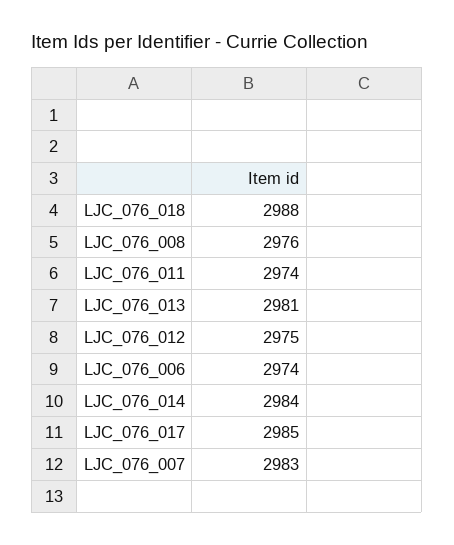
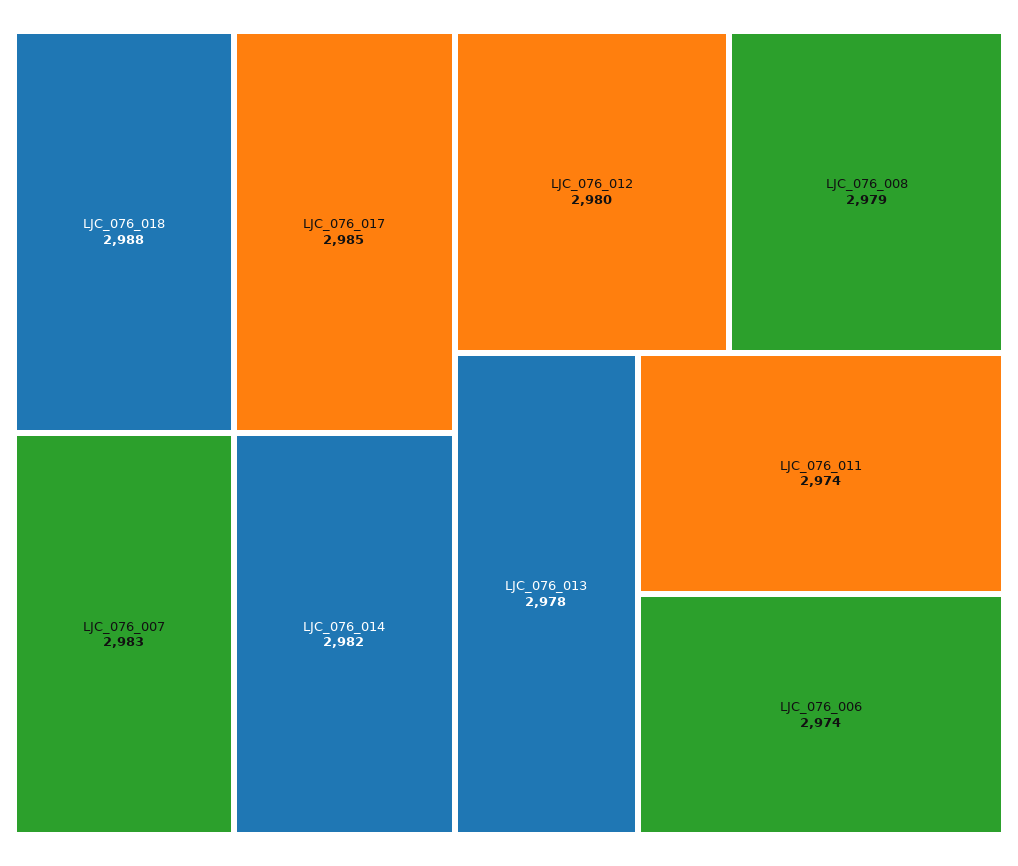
LJC_076_008: 2976 -> 2979
LJC_076_013: 2981 -> 2978
LJC_076_012: 2975 -> 2980
LJC_076_014: 2984 -> 2982

